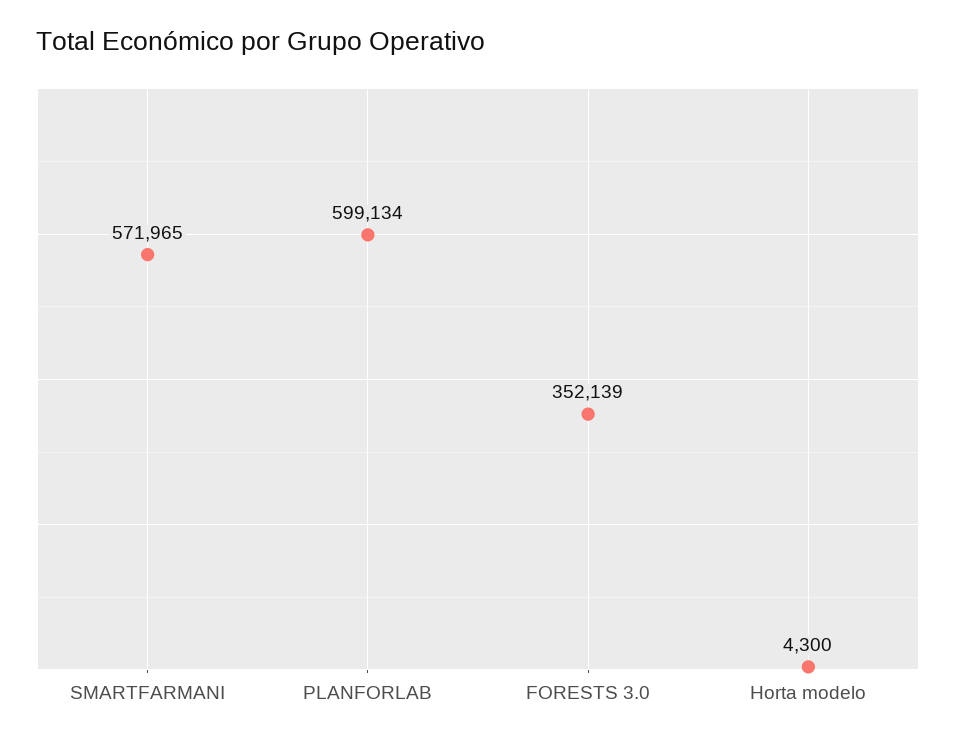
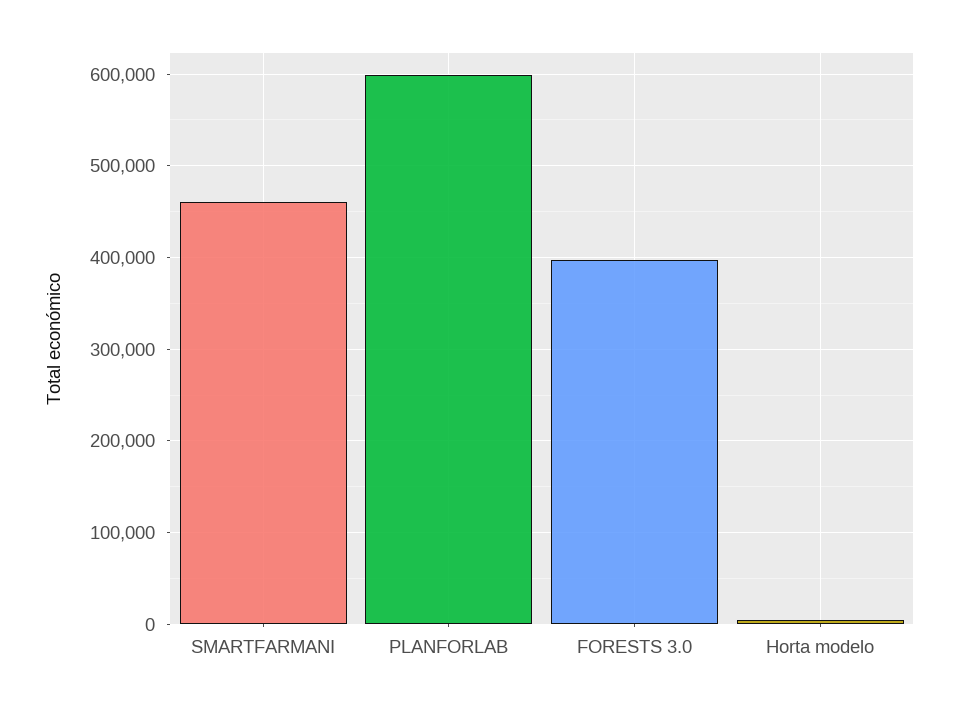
SMARTFARMANI: 571965 -> 460000
FORESTS 3.0: 352139 -> 400000

